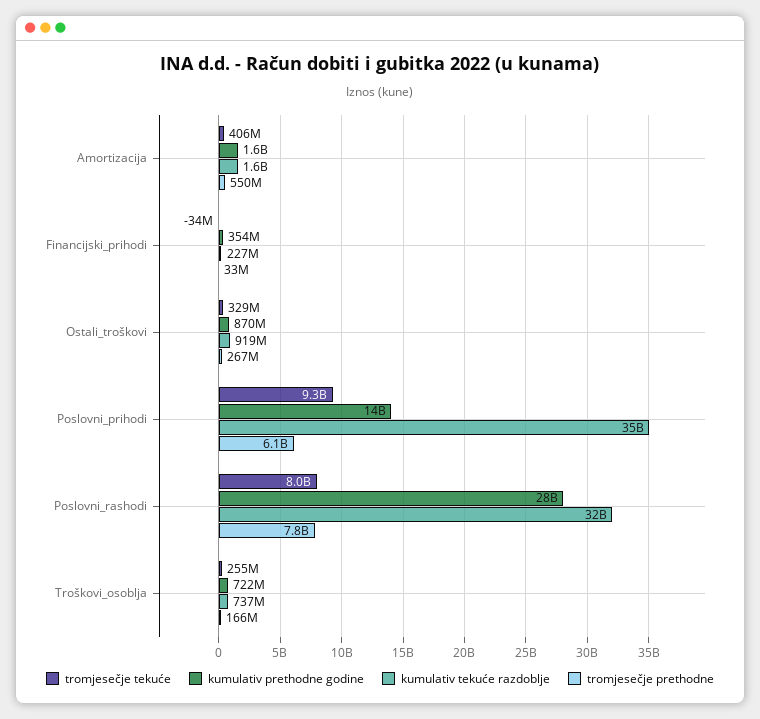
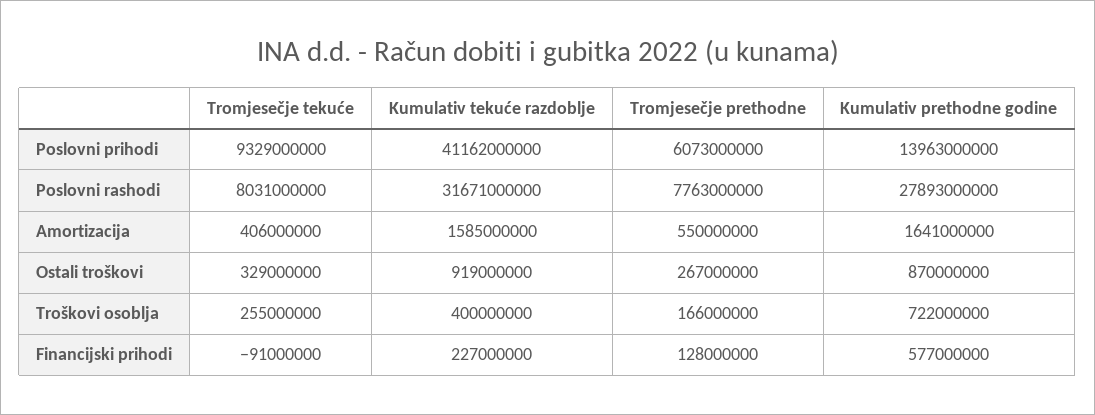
tromjesečje tekuće, Financijski_prihodi: -34000000 -> -91000000
kumulativ prethodne godine, Financijski_prihodi: 354000000 -> 577000000
tromjesečje prethodne, Financijski_prihodi: 33000000 -> 128000000
kumulativ tekuće razdoblje, Poslovni_prihodi: 35000000000 -> 41162000000
kumulativ tekuće razdoblje, Troškovi_osoblja: 737000000 -> 400000000

